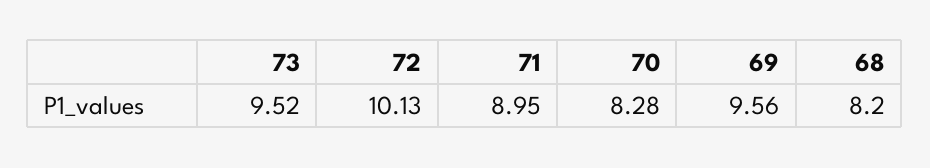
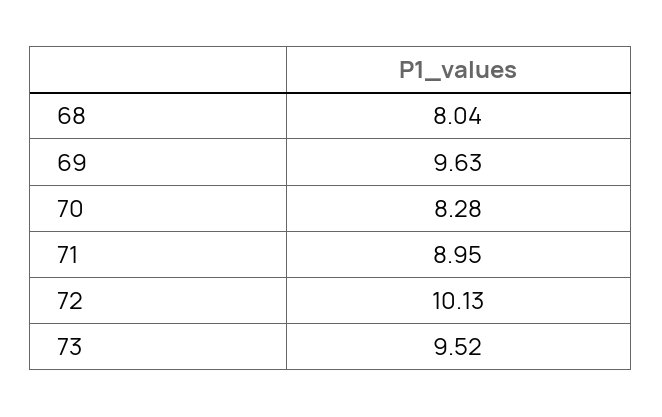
69: 9.56 -> 9.63
68: 8.2 -> 8.04

